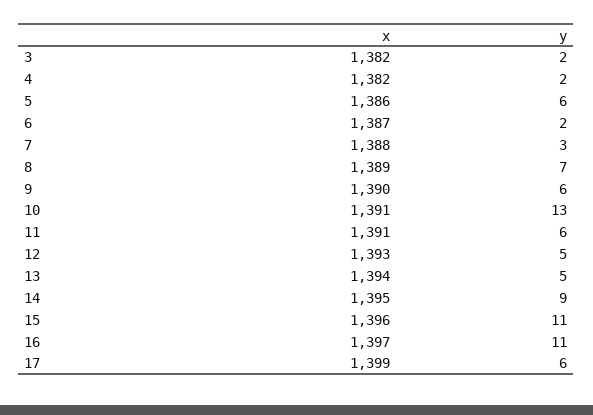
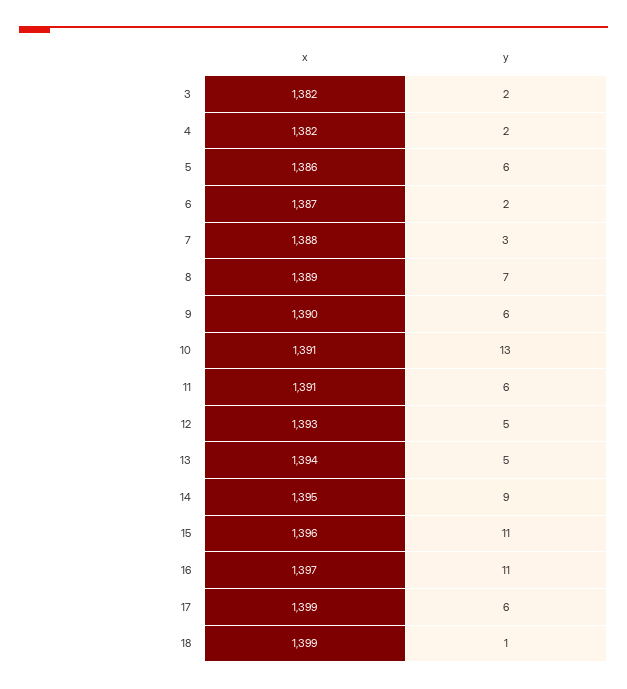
x, 18: none -> 1399
y, 18: none -> 1

